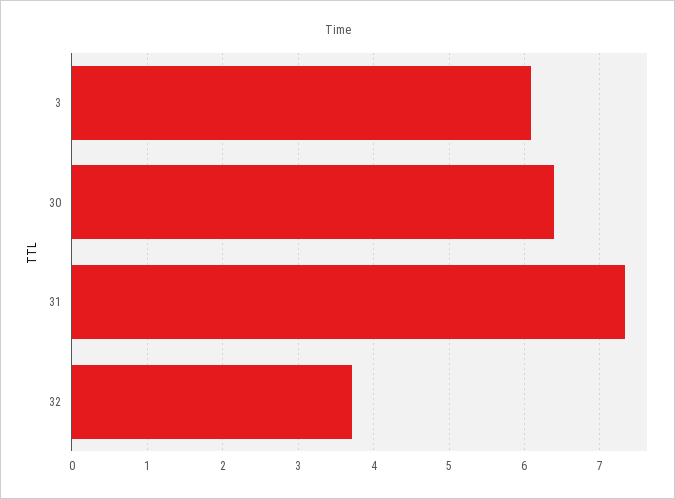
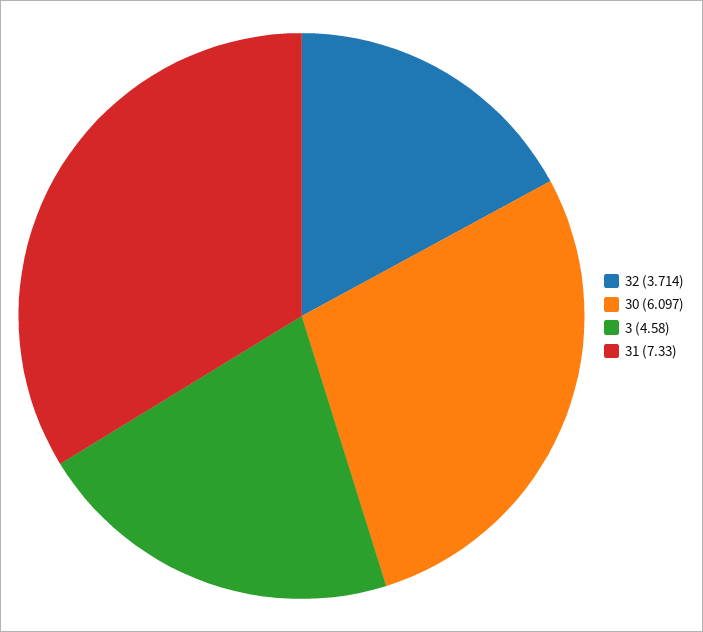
3: 6.1 -> 4.58
30: 6.4 -> 6.097

